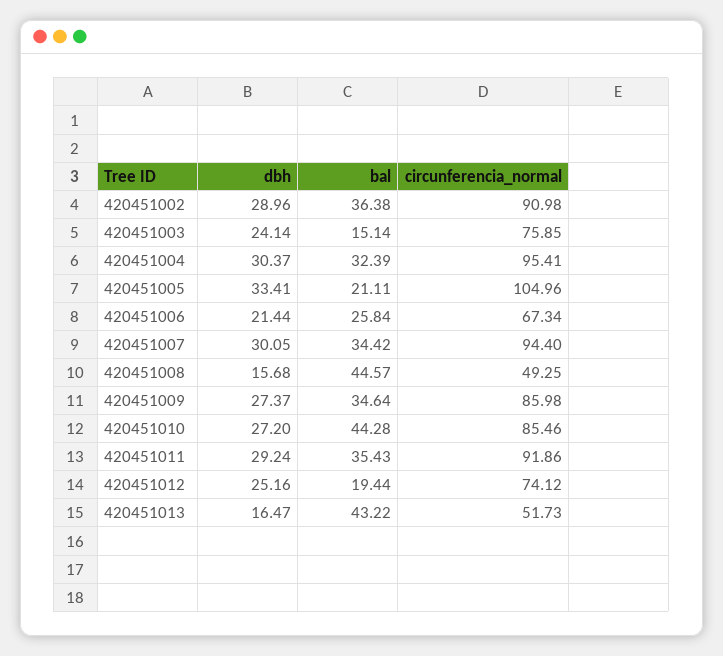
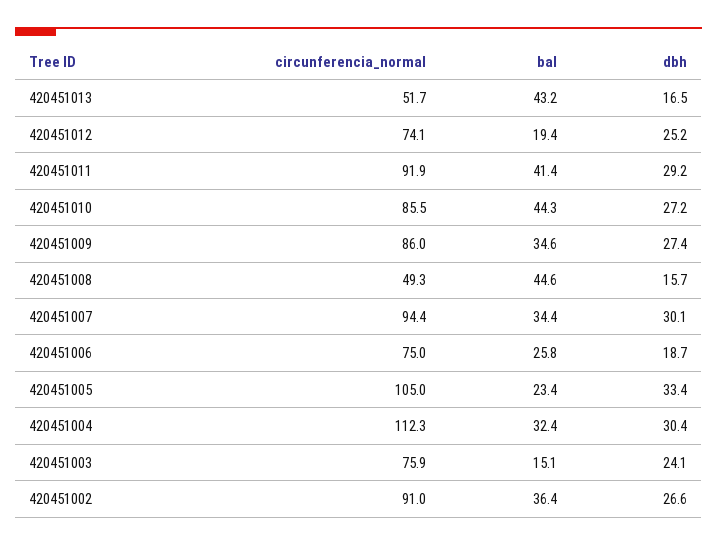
dbh, 420451002: 28.96 -> 26.6
circunferencia_normal, 420451004: 95.41 -> 112.3
bal, 420451005: 21.11 -> 23.4
dbh, 420451006: 21.44 -> 18.7
circunferencia_normal, 420451006: 67.34 -> 75
bal, 420451011: 35.43 -> 41.4

